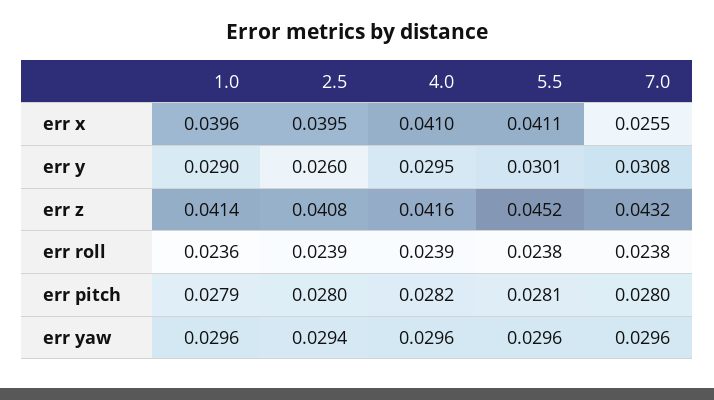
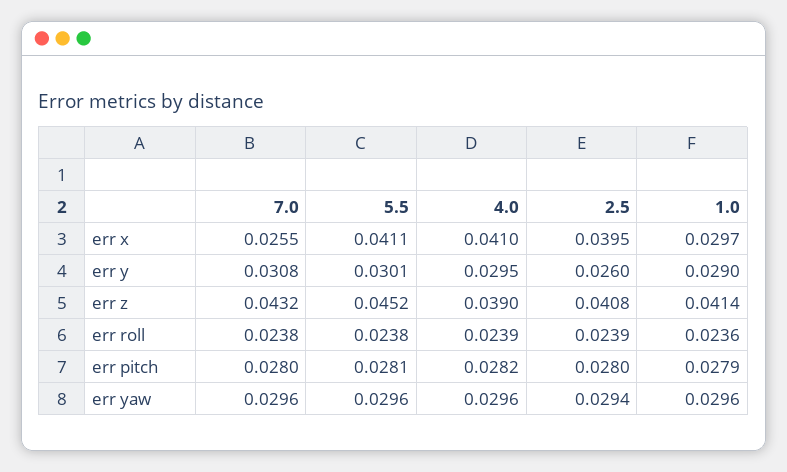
1.0, err x: 0.0396 -> 0.0297
4.0, err z: 0.0416 -> 0.039

